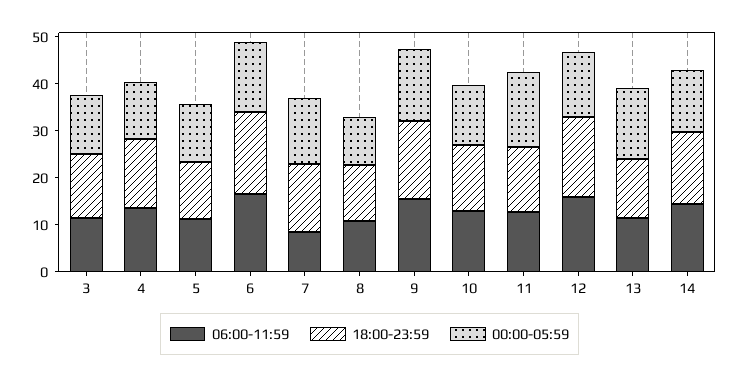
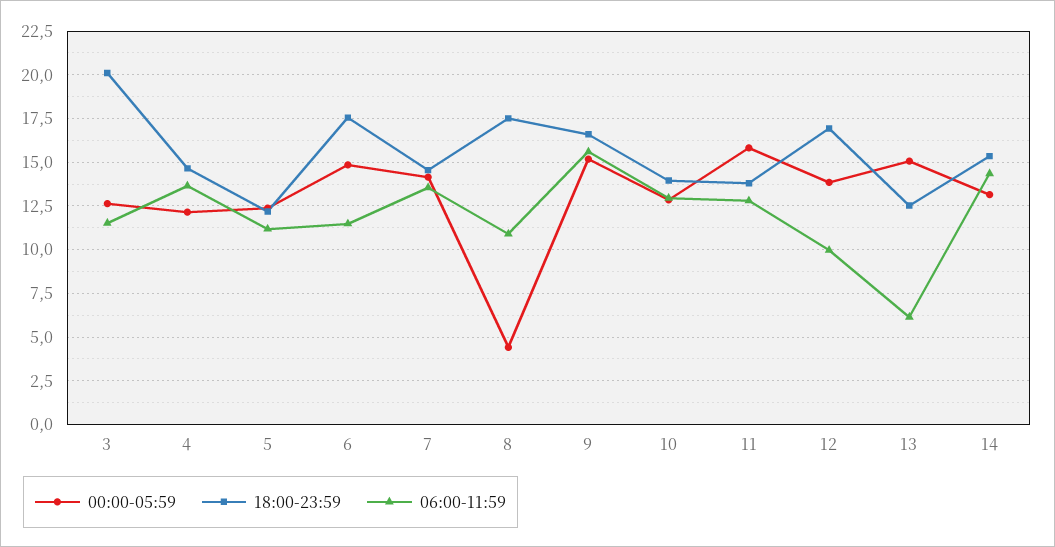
18:00-23:59, 3: 14 -> 20
06:00-11:59, 6: 16 -> 11.5
06:00-11:59, 7: 8 -> 13.5
18:00-23:59, 8: 12 -> 17.5
00:00-05:59, 8: 10 -> 4.5
06:00-11:59, 12: 16 -> 10
06:00-11:59, 13: 12 -> 6

